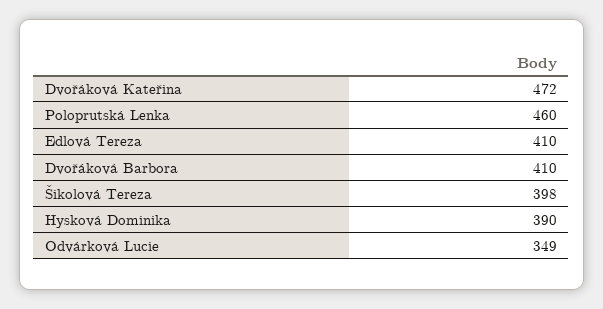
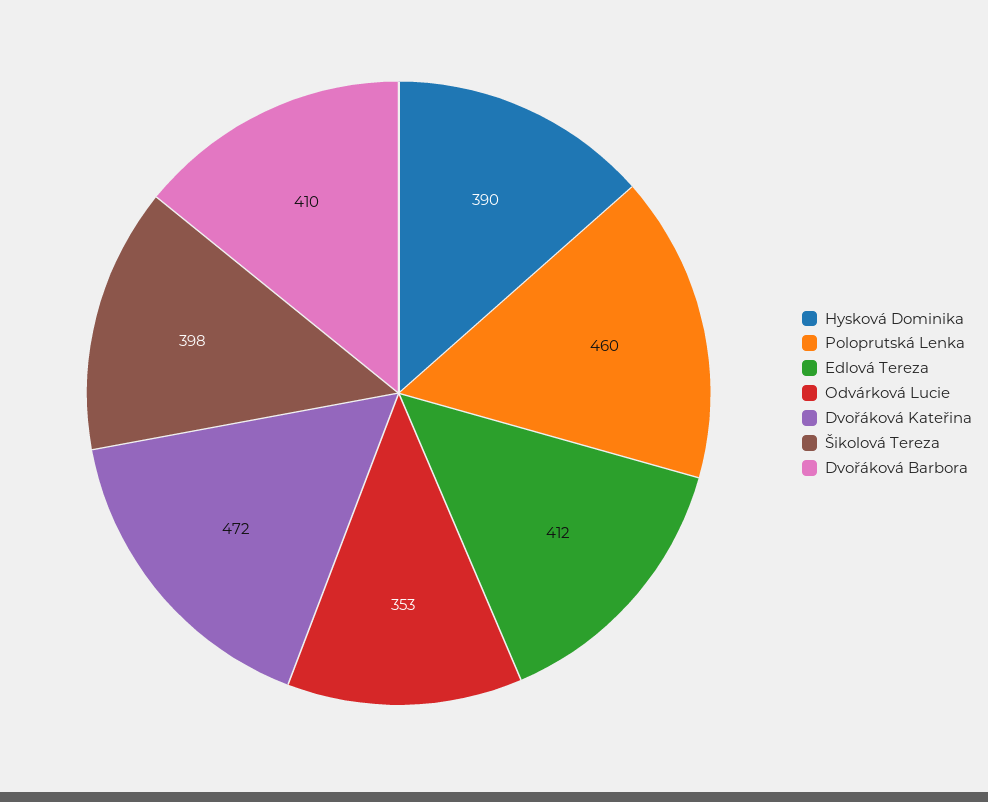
Edlová Tereza: 410 -> 412
Odvárková Lucie: 349 -> 353

